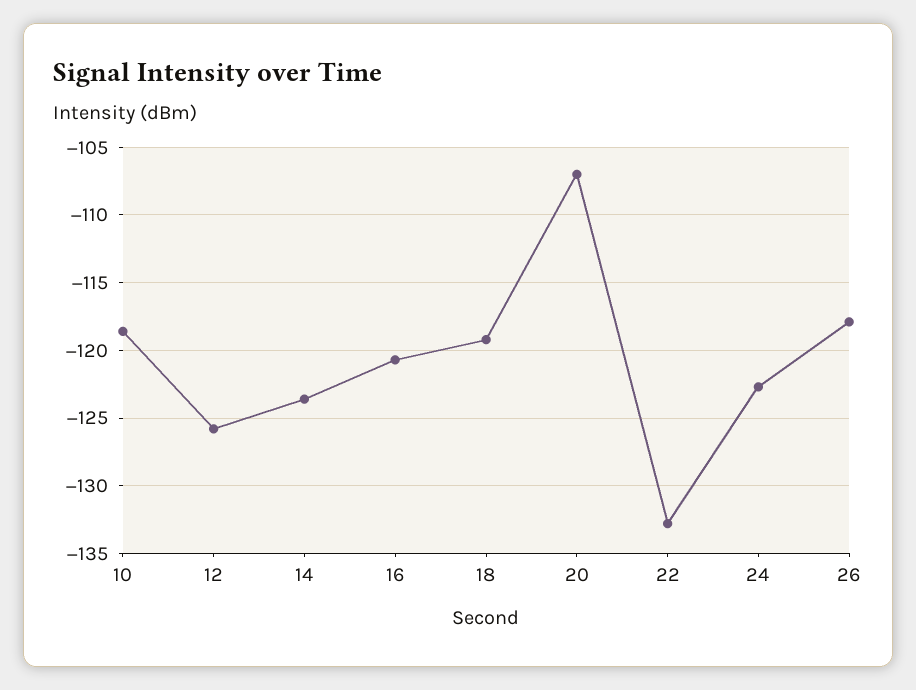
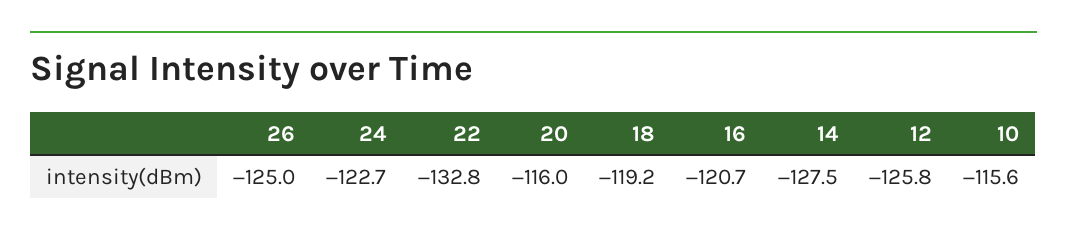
10: -118.5 -> -115.6
14: -123.5 -> -127.5
20: -107 -> -116
26: -118 -> -125

